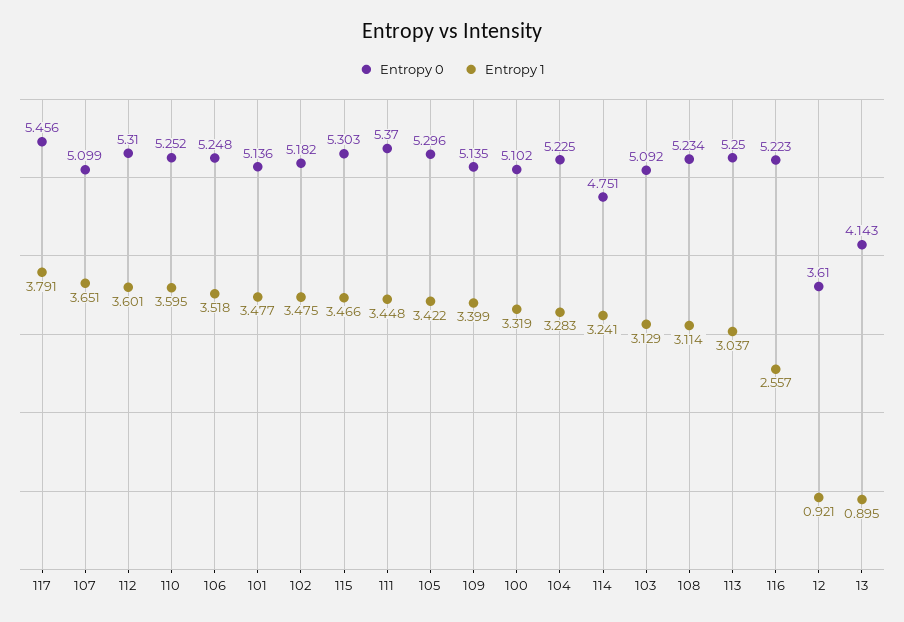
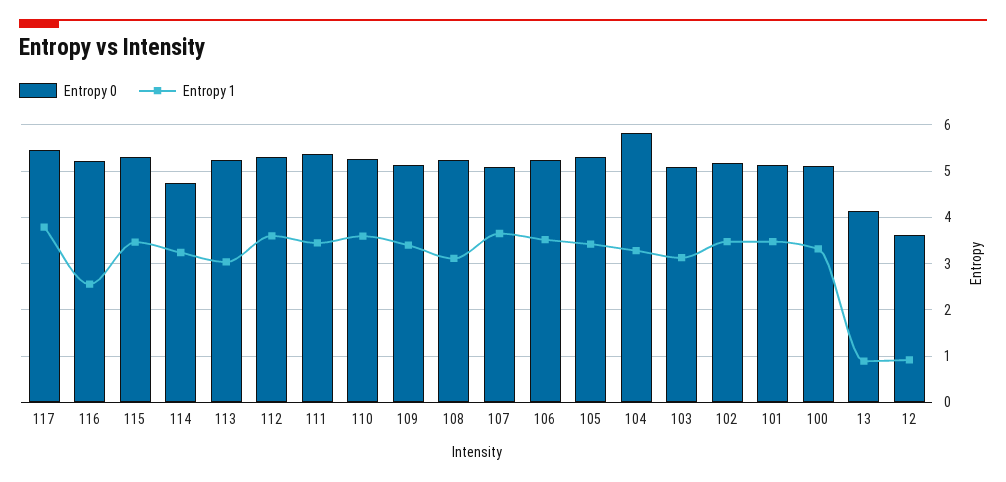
Entropy 0, 104: 5.225 -> 5.8

